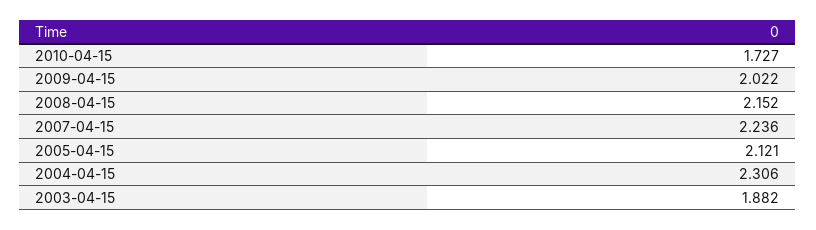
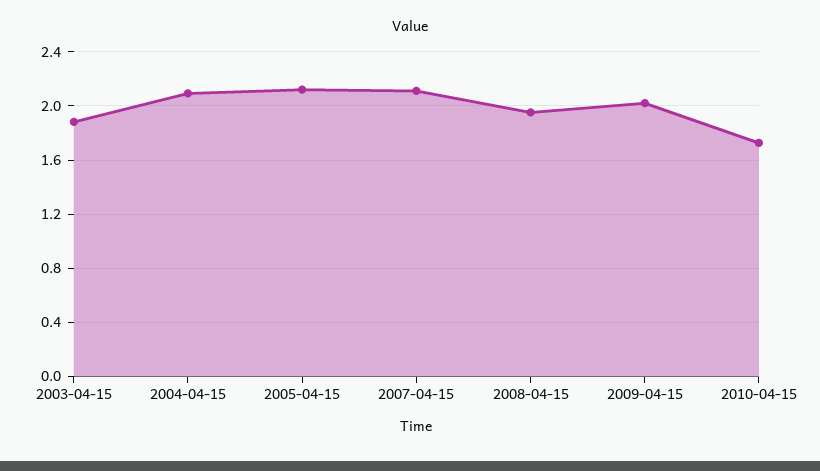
2008-04-15: 2.152 -> 1.95
2007-04-15: 2.236 -> 2.1
2004-04-15: 2.306 -> 2.1

